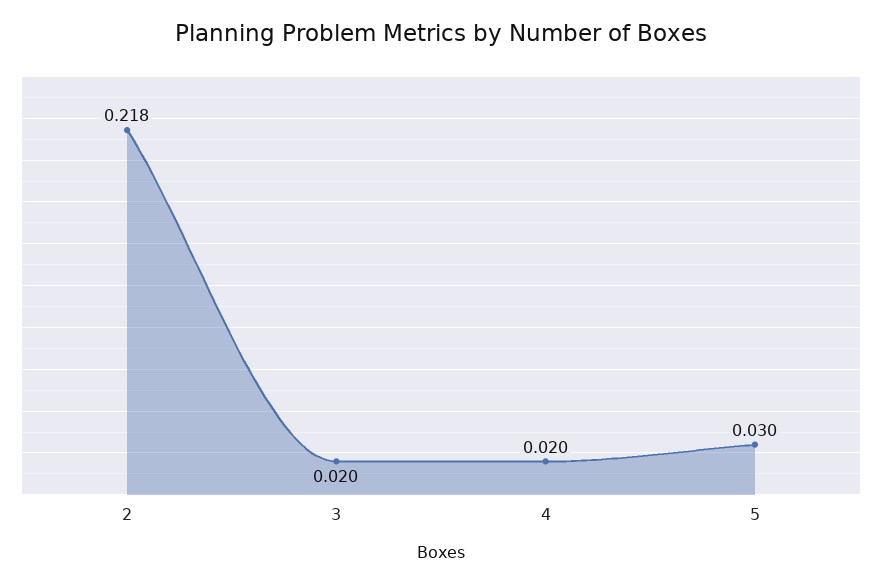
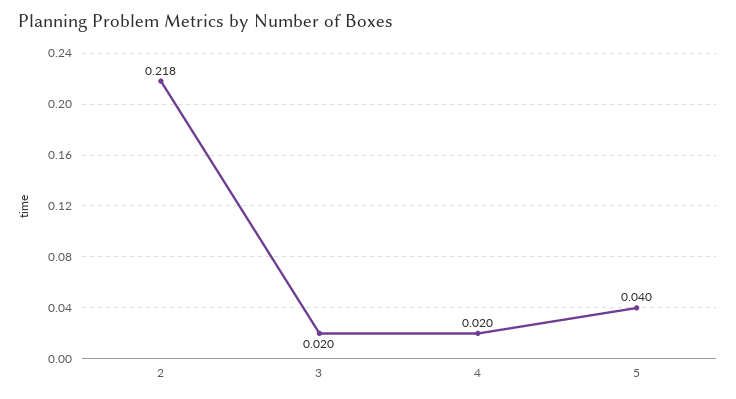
5: 0.03 -> 0.04

